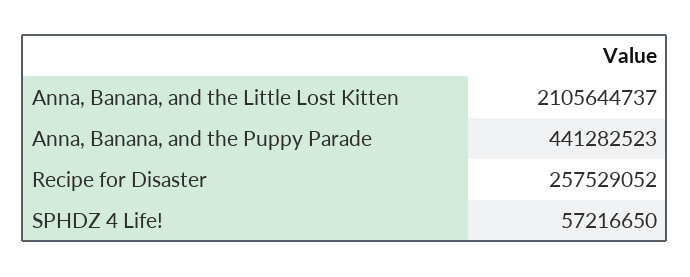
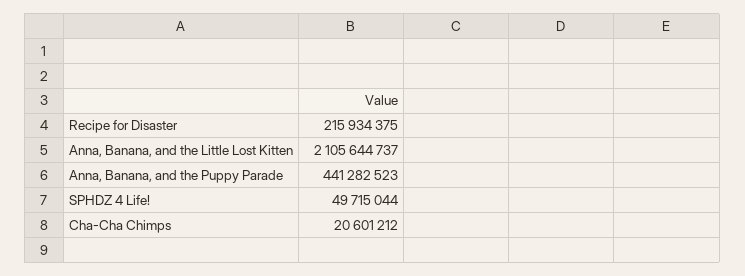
Recipe for Disaster: 257529052 -> 215934375
SPHDZ 4 Life!: 57216650 -> 49715044
Cha-Cha Chimps: none -> 20601212

